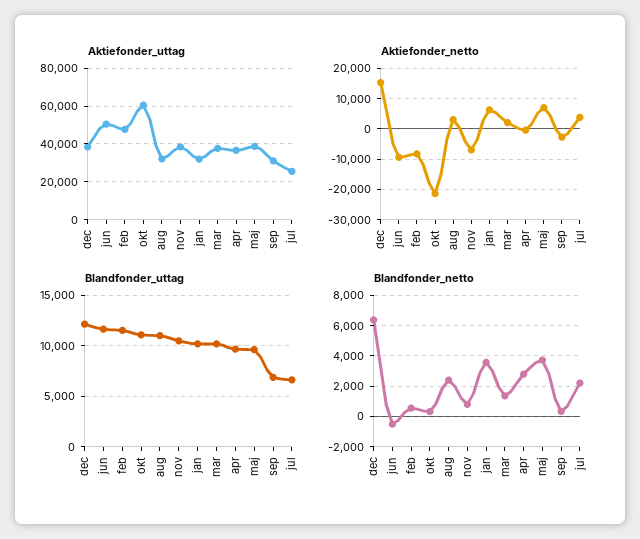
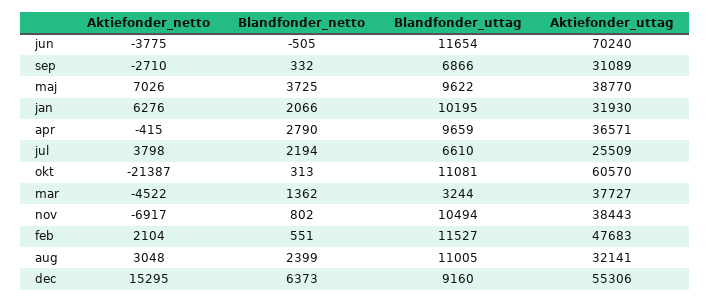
Aktiefonder_uttag, dec: 40000 -> 55306
Aktiefonder_uttag, jun: 50000 -> 70240
Aktiefonder_netto, jun: -10000 -> -3775
Aktiefonder_netto, feb: -8000 -> 2104
Aktiefonder_netto, mar: 2000 -> -4522
Blandfonder_uttag, dec: 12000 -> 9160
Blandfonder_uttag, mar: 10000 -> 3244
Blandfonder_netto, jan: 3500 -> 2066

